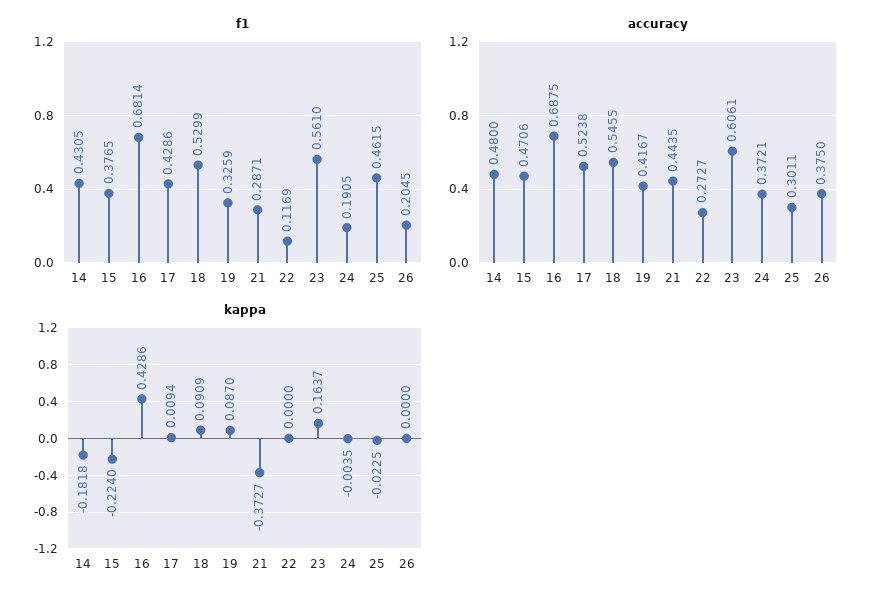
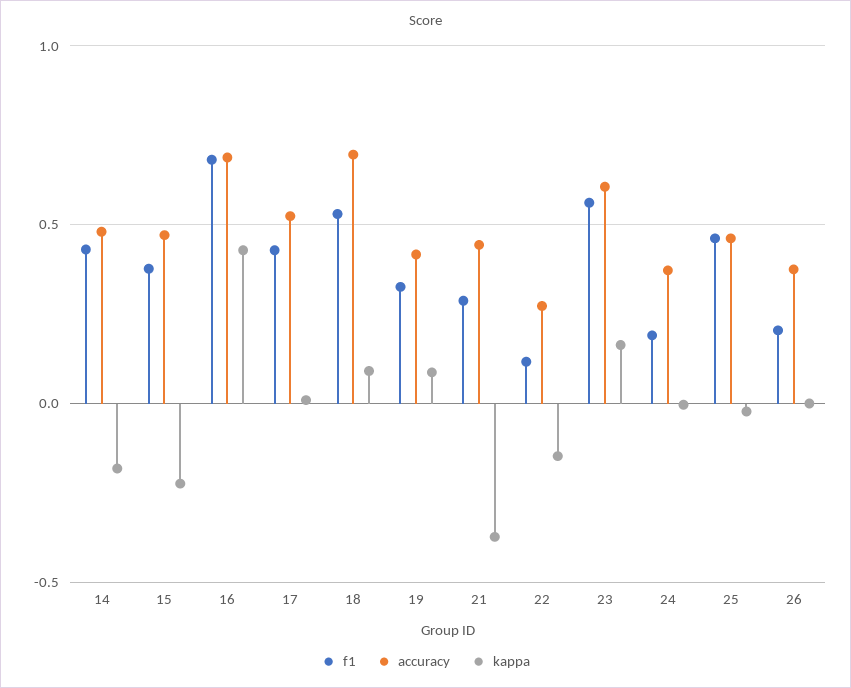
accuracy, 18: 0.5455 -> 0.7
accuracy, 25: 0.3011 -> 0.45
kappa, 22: 0 -> -0.15

